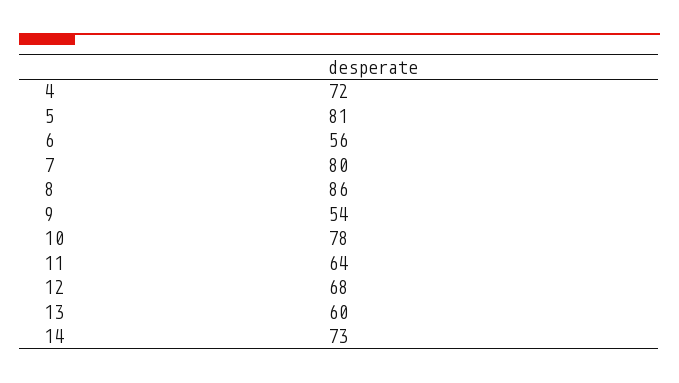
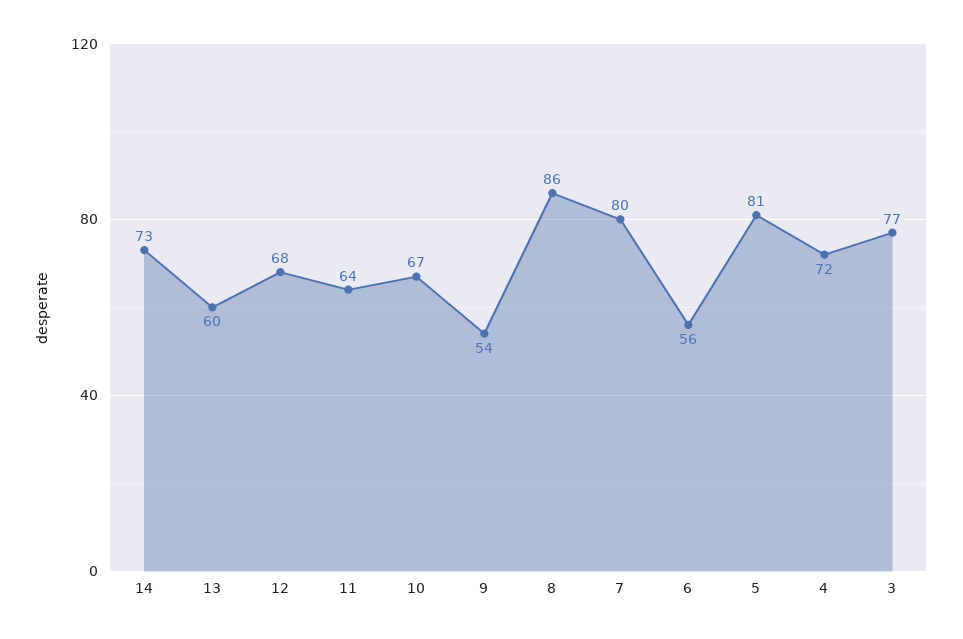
10: 78 -> 67
3: none -> 77

